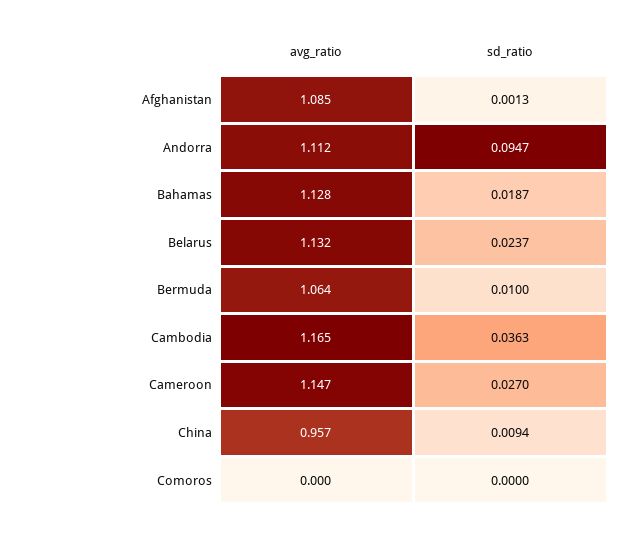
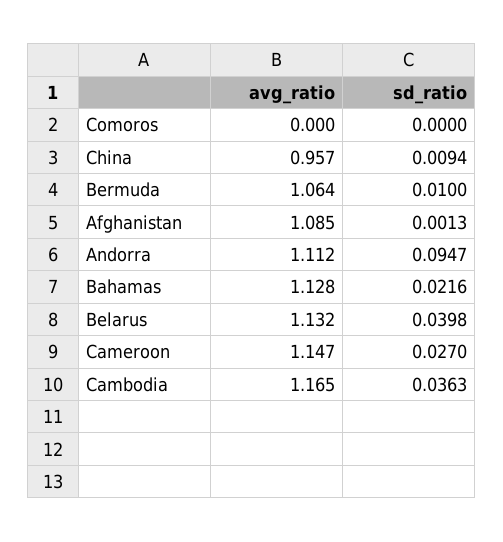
sd_ratio, Bahamas: 0.0187 -> 0.0216
sd_ratio, Belarus: 0.0237 -> 0.0398

